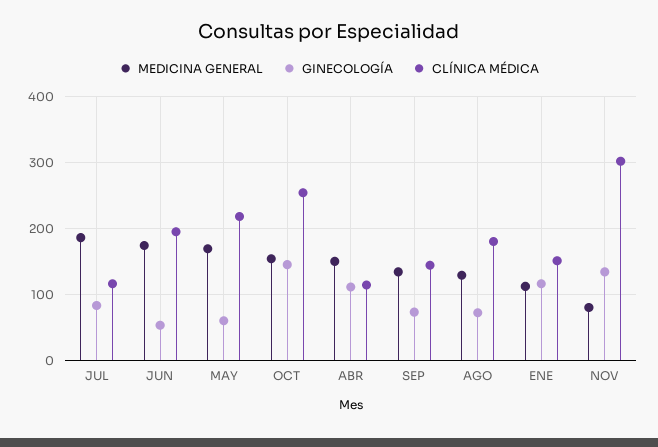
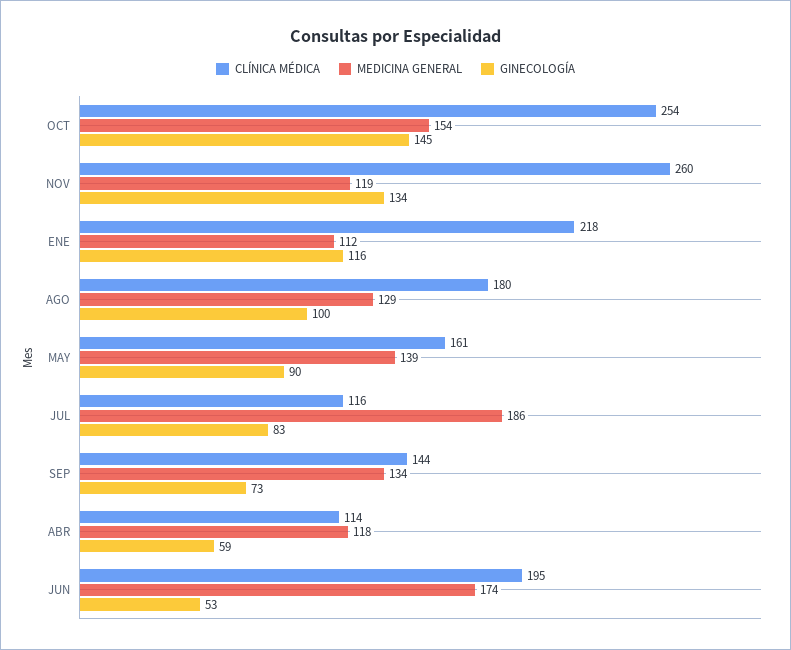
MEDICINA GENERAL, MAY: 170 -> 139
GINECOLOGÍA, MAY: 60 -> 90
CLÍNICA MÉDICA, MAY: 220 -> 161
MEDICINA GENERAL, ABR: 150 -> 118
GINECOLOGÍA, ABR: 110 -> 59
GINECOLOGÍA, AGO: 70 -> 100
CLÍNICA MÉDICA, ENE: 150 -> 218
MEDICINA GENERAL, NOV: 80 -> 119
CLÍNICA MÉDICA, NOV: 300 -> 260

